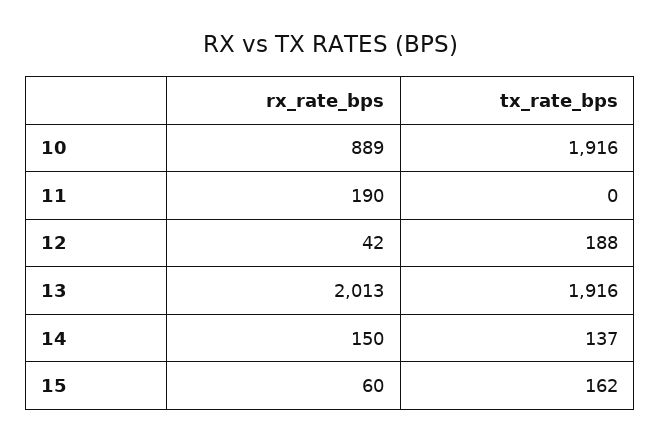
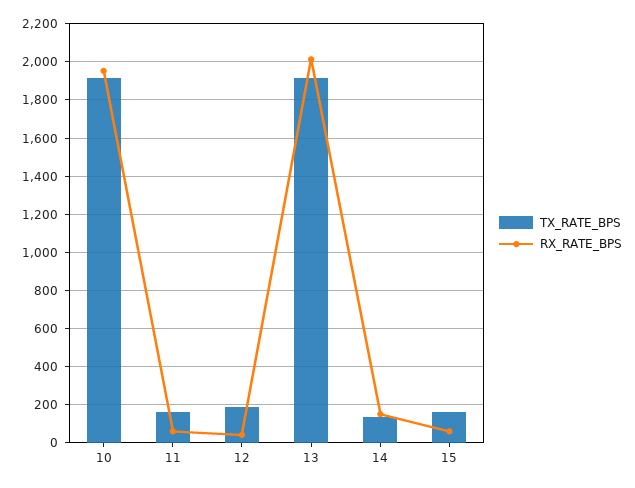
rx_rate_bps, 10: 889 -> 1950
rx_rate_bps, 11: 190 -> 50
tx_rate_bps, 11: 0 -> 150

